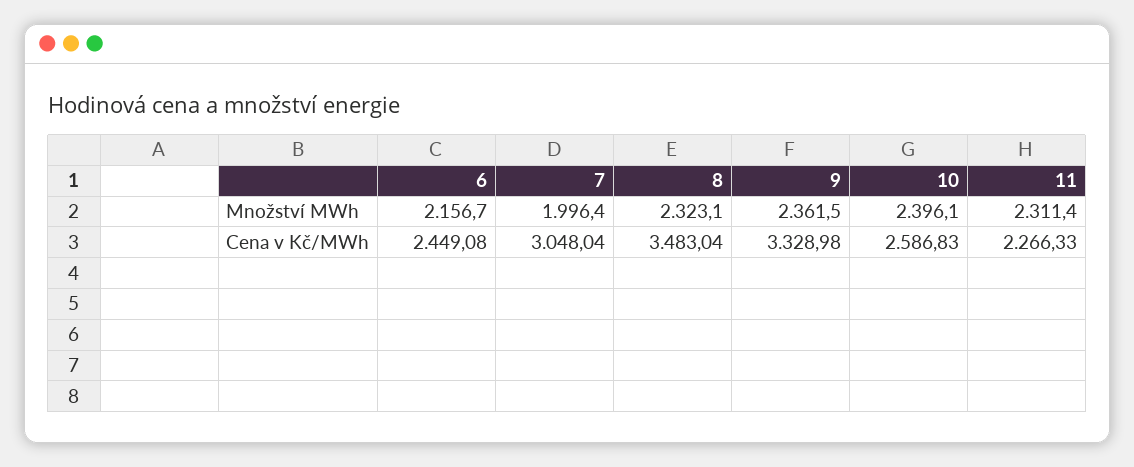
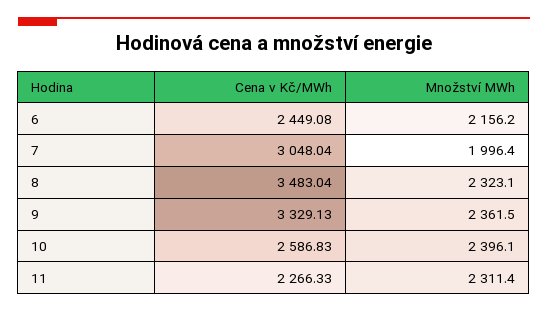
6, Množství MWh: 2156.7 -> 2156.2
9, Cena v Kč/MWh: 3328.98 -> 3329.13

